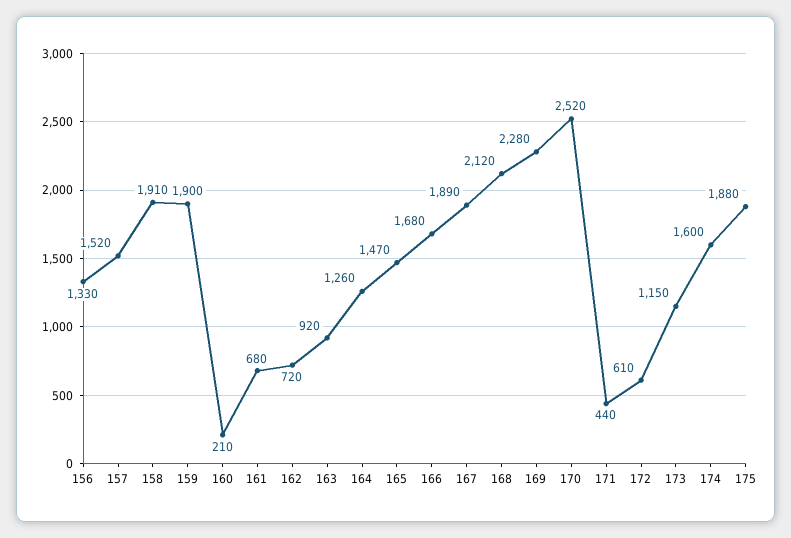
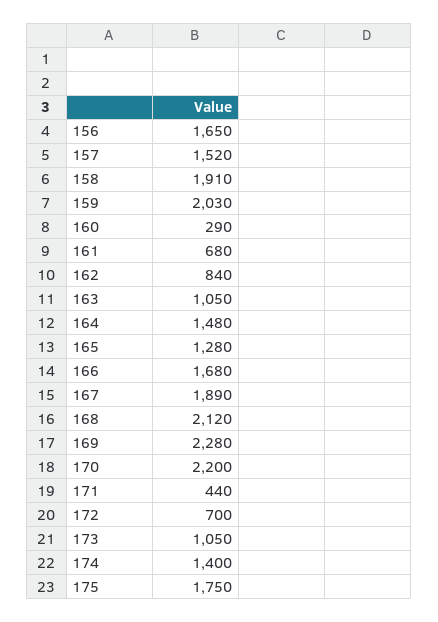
156: 1330 -> 1650
159: 1900 -> 2030
160: 210 -> 290
162: 720 -> 840
163: 920 -> 1050
164: 1260 -> 1480
165: 1470 -> 1280
170: 2520 -> 2200
172: 610 -> 700
173: 1150 -> 1050
174: 1600 -> 1400
175: 1880 -> 1750

